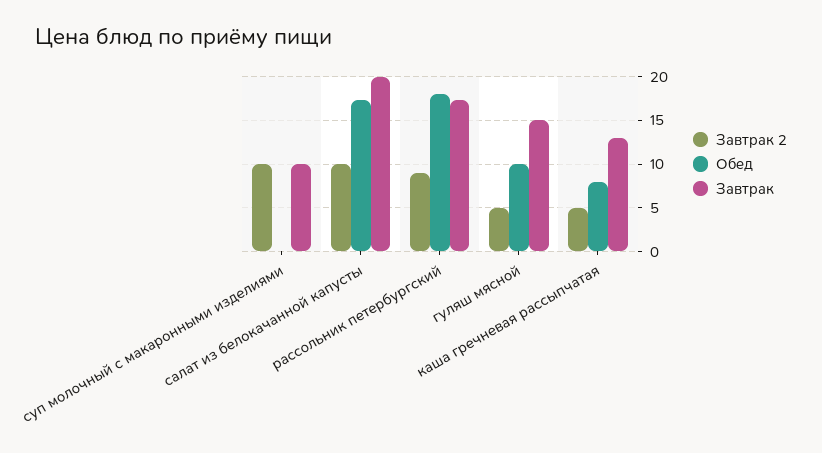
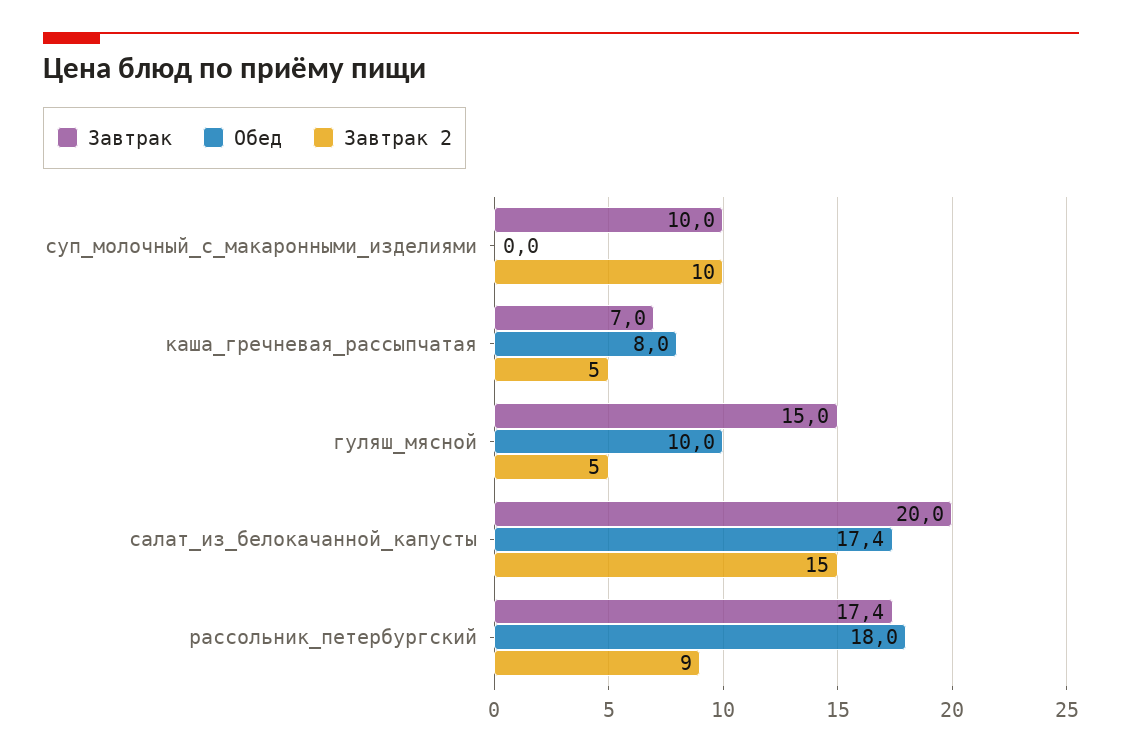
Завтрак 2, салат из белокачанной капусты: 10 -> 15
Завтрак, каша гречневая рассыпчатая: 13 -> 7

